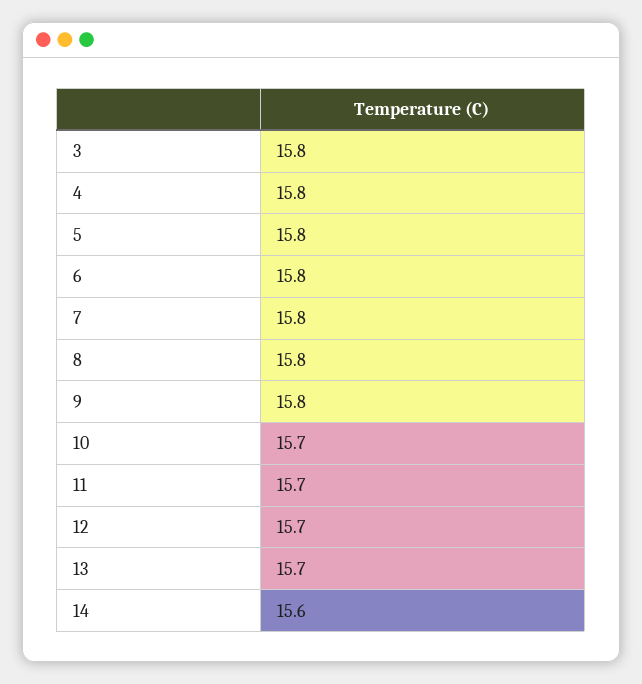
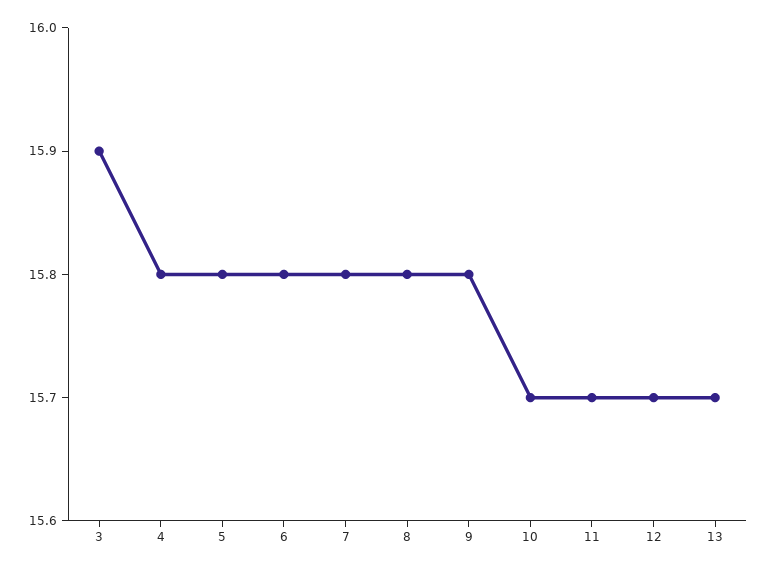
3: 15.8 -> 15.9
14: 15.6 -> none

